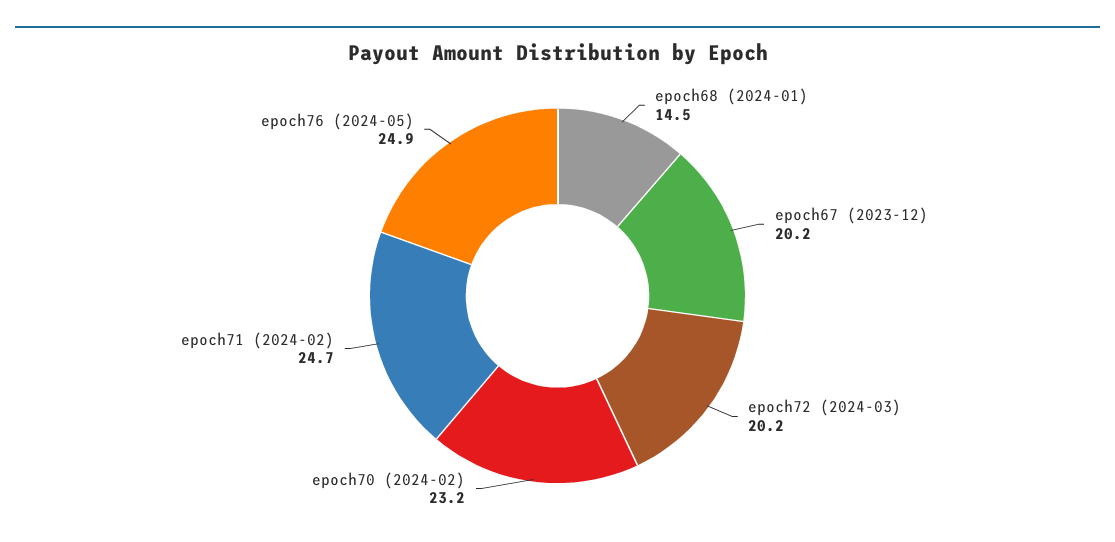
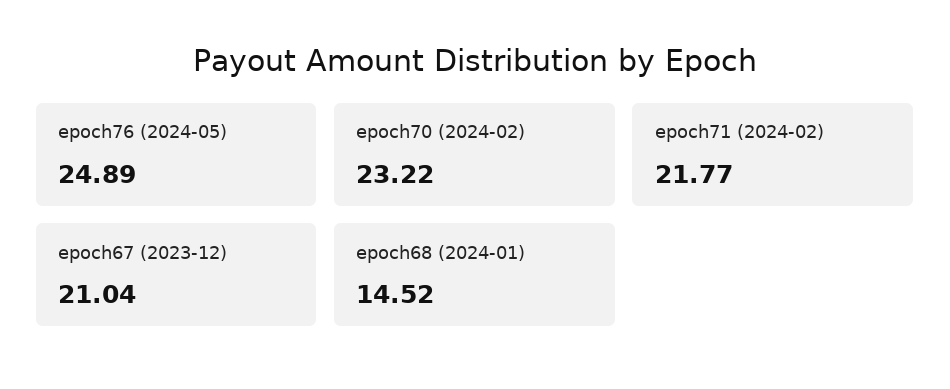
epoch67 (2023-12): 20.2 -> 21.04
epoch72 (2024-03): 20.2 -> none
epoch71 (2024-02): 24.7 -> 21.77

